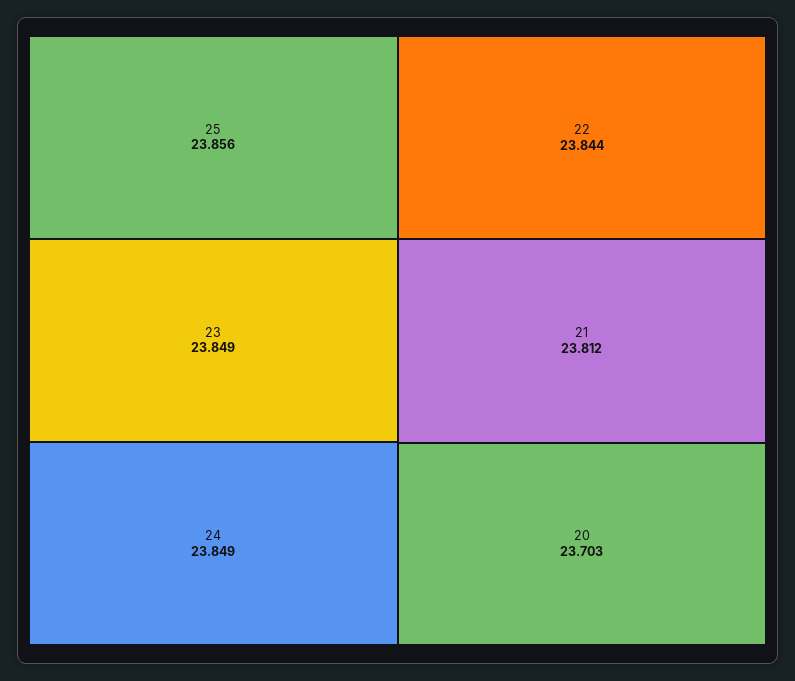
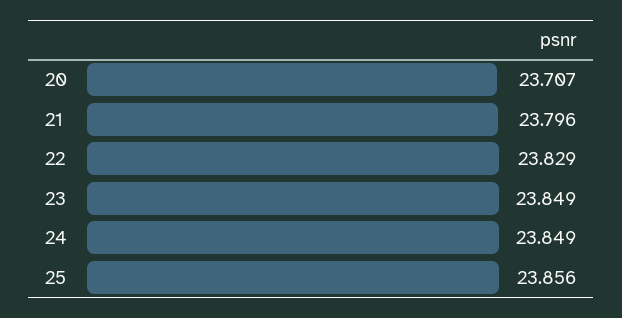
22: 23.844 -> 23.829
21: 23.812 -> 23.796
20: 23.703 -> 23.707

